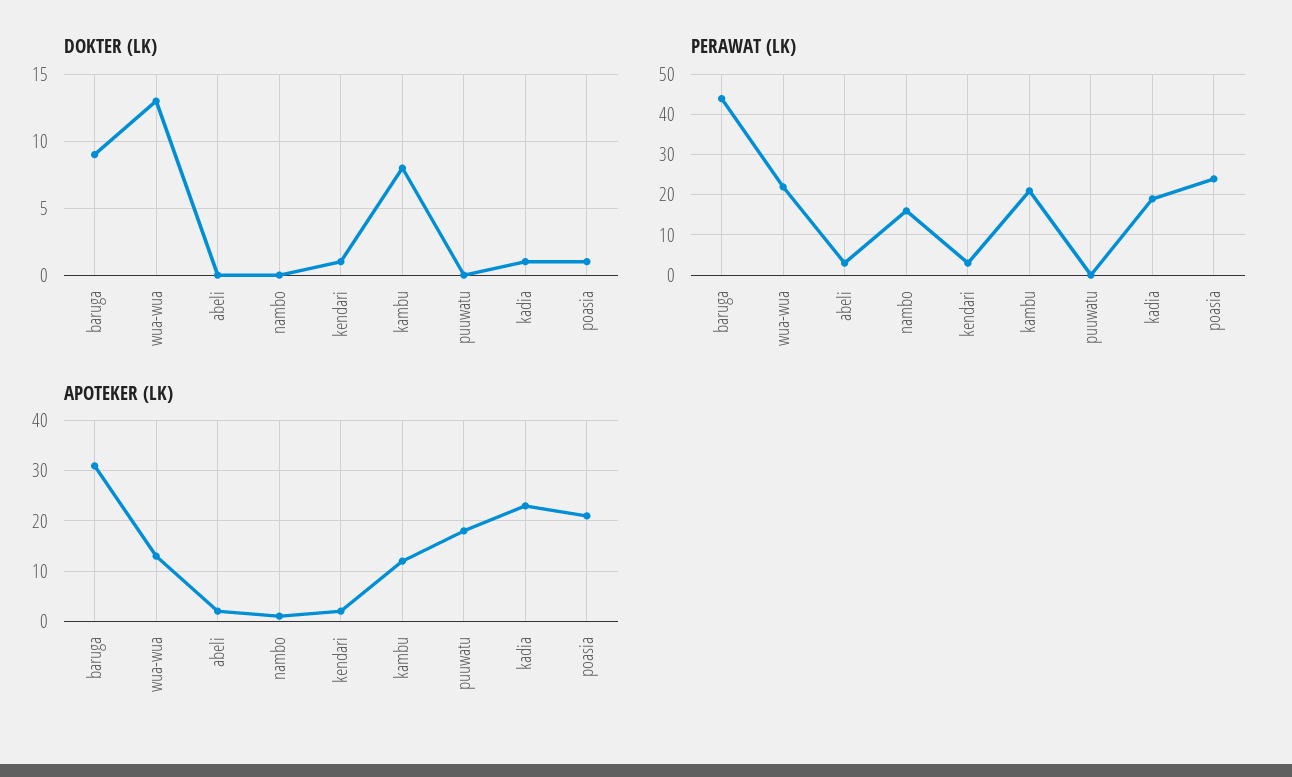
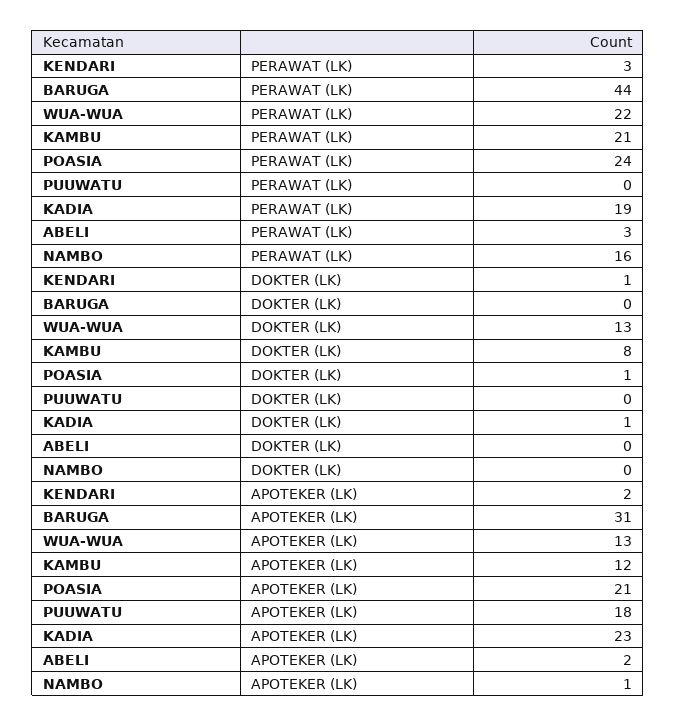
DOKTER (LK), baruga: 9 -> 0

